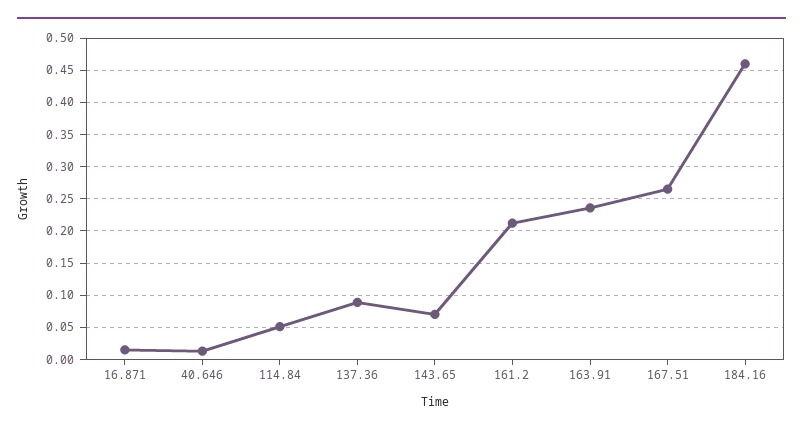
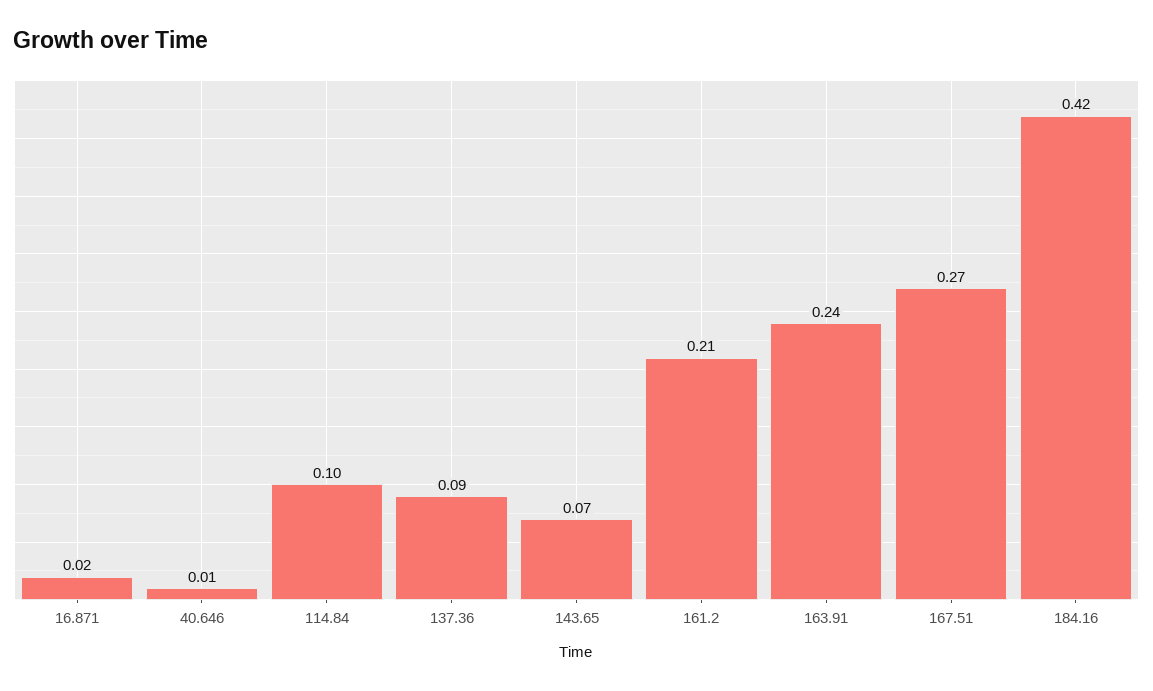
114.84: 0.05 -> 0.1
184.16: 0.46 -> 0.42

